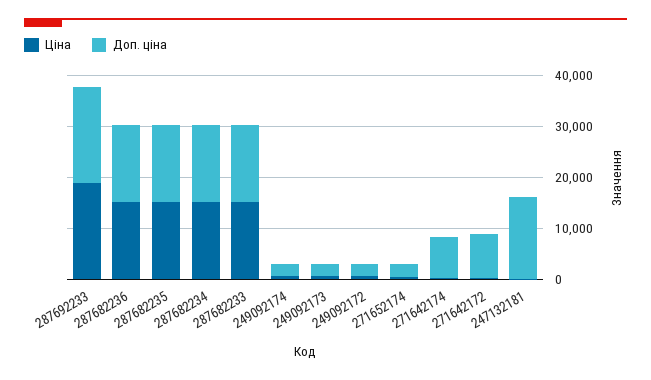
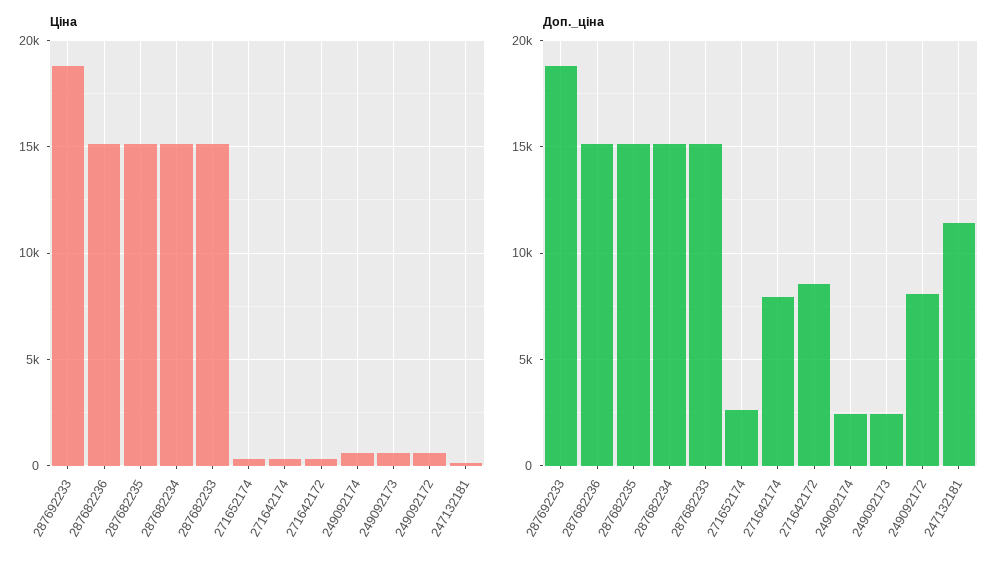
Доп. ціна, 249092172: 2000 -> 8000
Доп. ціна, 247132181: 16000 -> 11500

